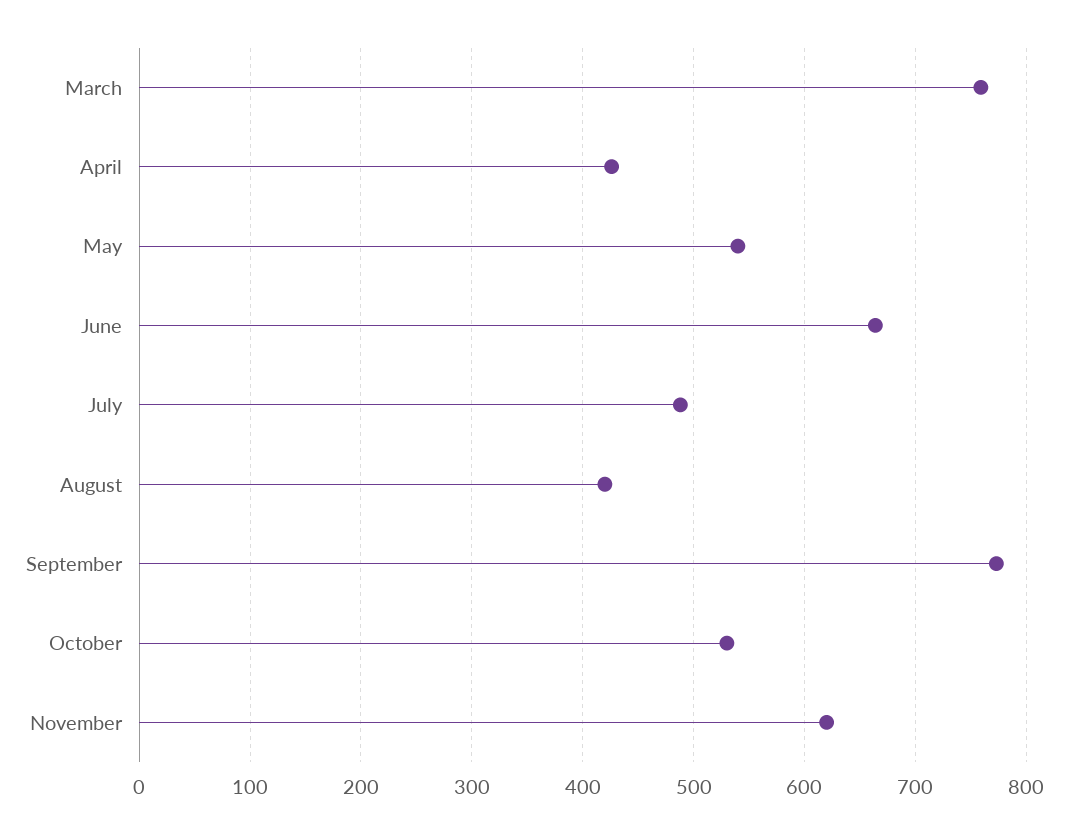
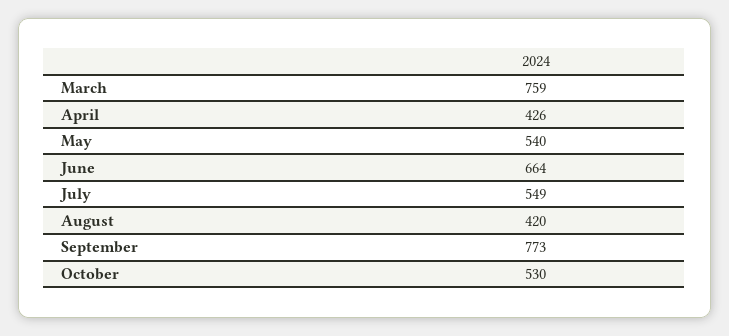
July: 490 -> 549
November: 620 -> none

